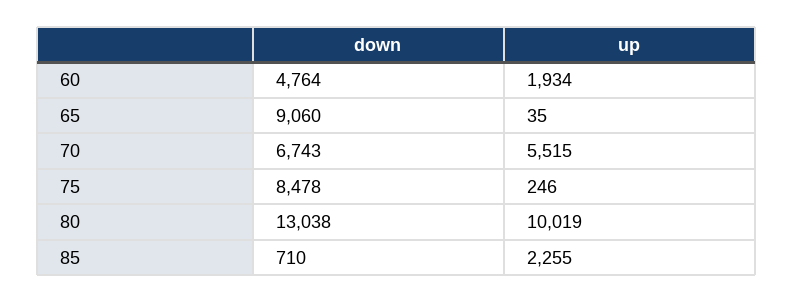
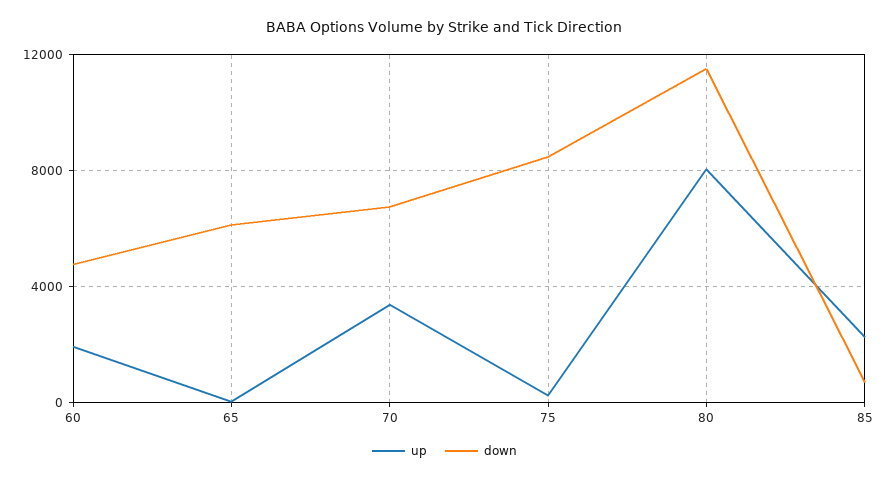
down, 65: 9060 -> 6000
up, 70: 5515 -> 3500
down, 80: 13038 -> 11500
up, 80: 10019 -> 8000

